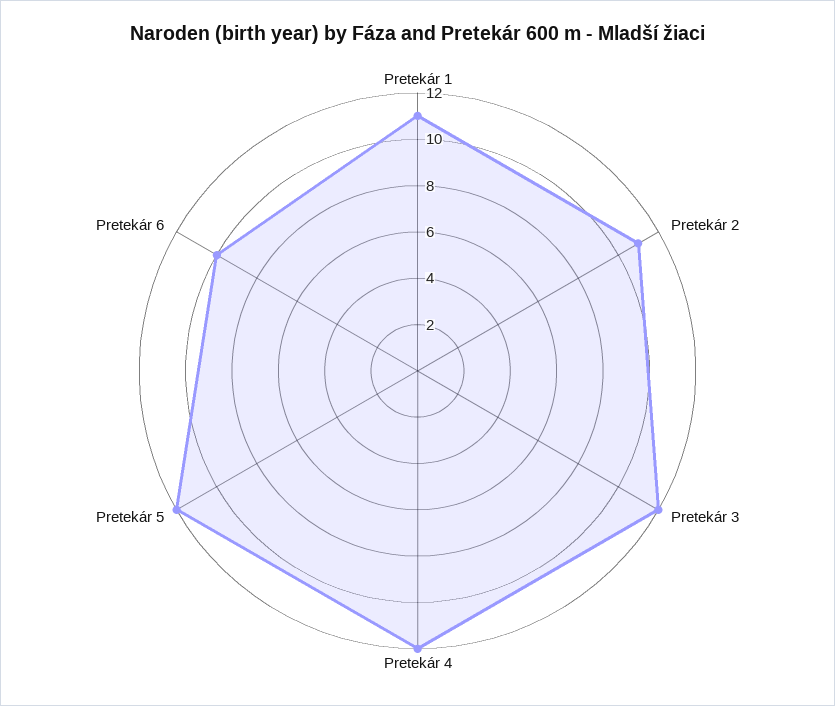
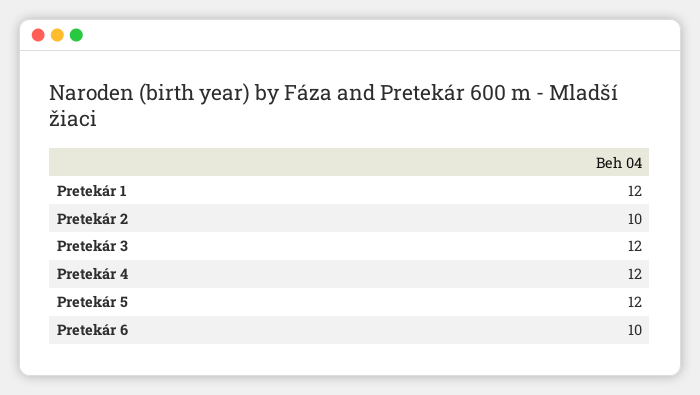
Pretekár 1: 11 -> 12
Pretekár 2: 11 -> 10

